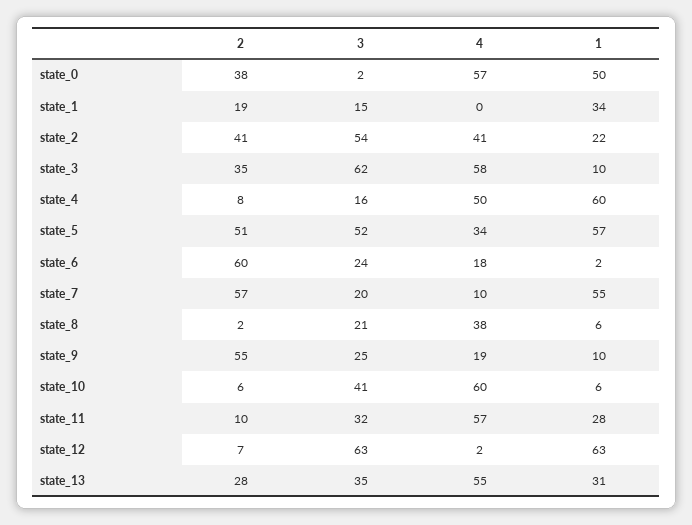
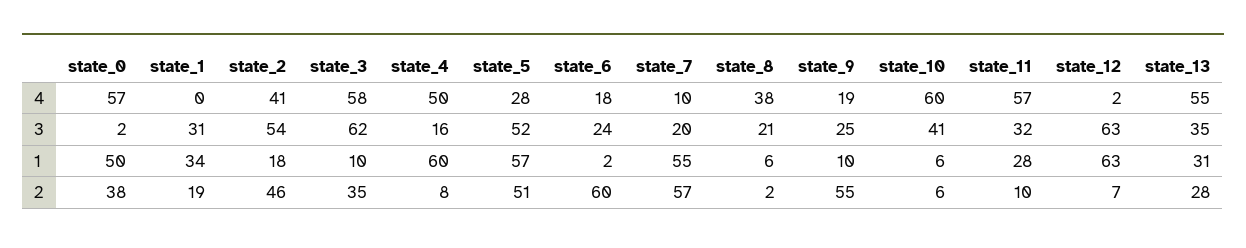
3, state_1: 15 -> 31
2, state_2: 41 -> 46
1, state_2: 22 -> 18
4, state_5: 34 -> 28

